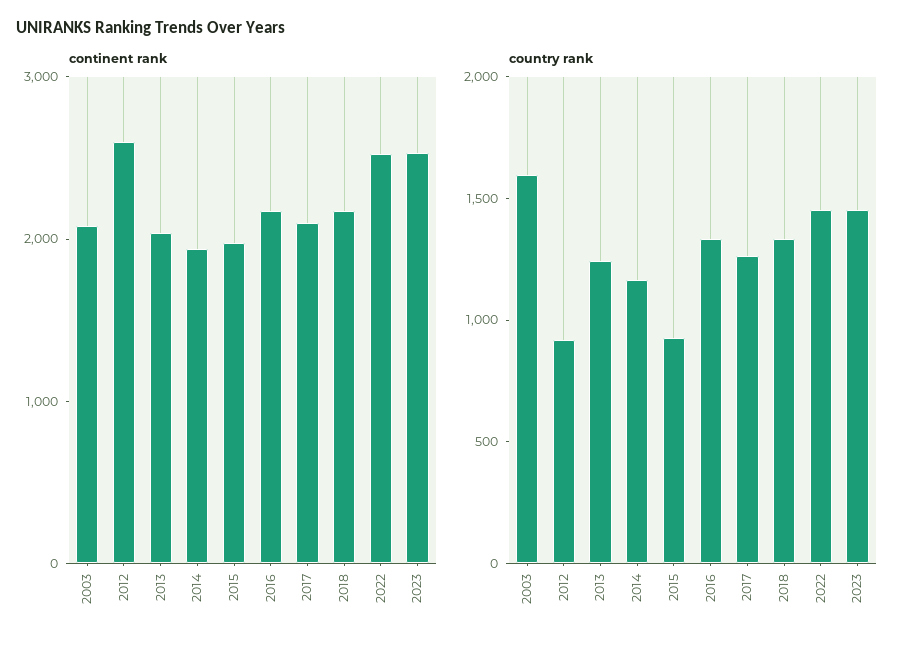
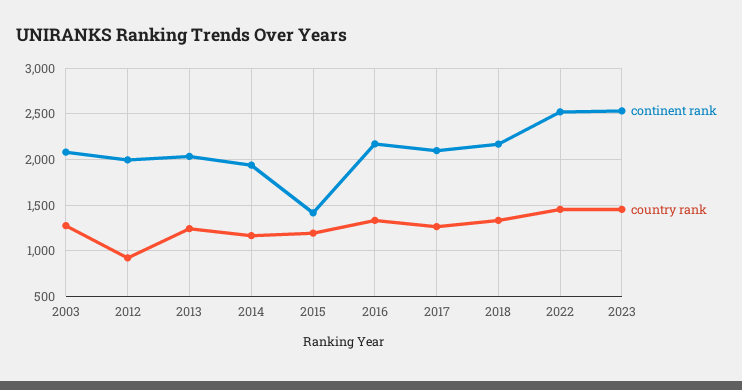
continent rank, 2012: 2600 -> 2000
continent rank, 2015: 2000 -> 1400
country rank, 2003: 1600 -> 1300
country rank, 2015: 900 -> 1200

